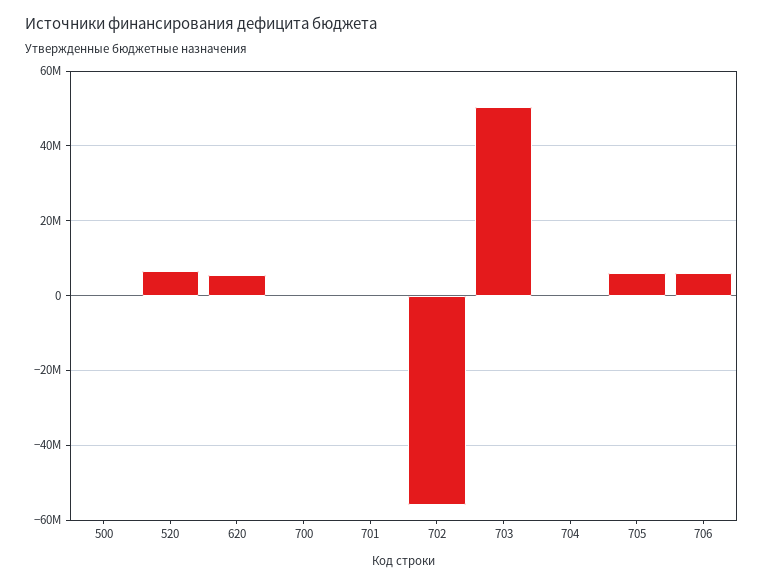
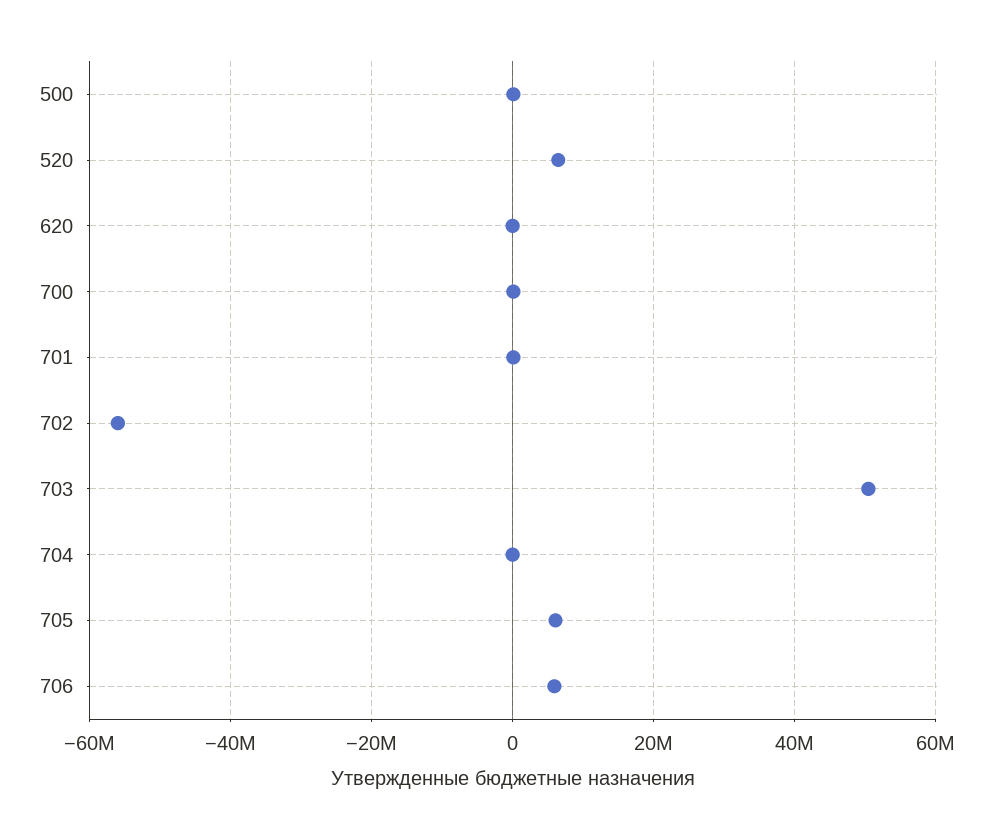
620: 6000000 -> 0

